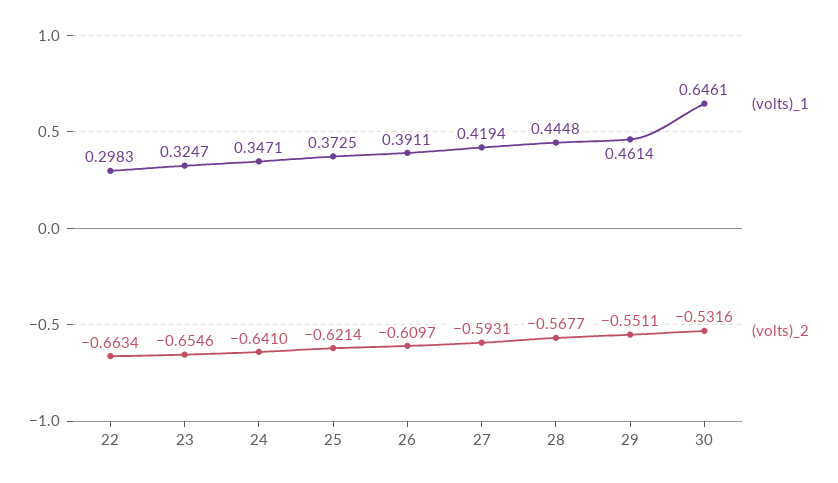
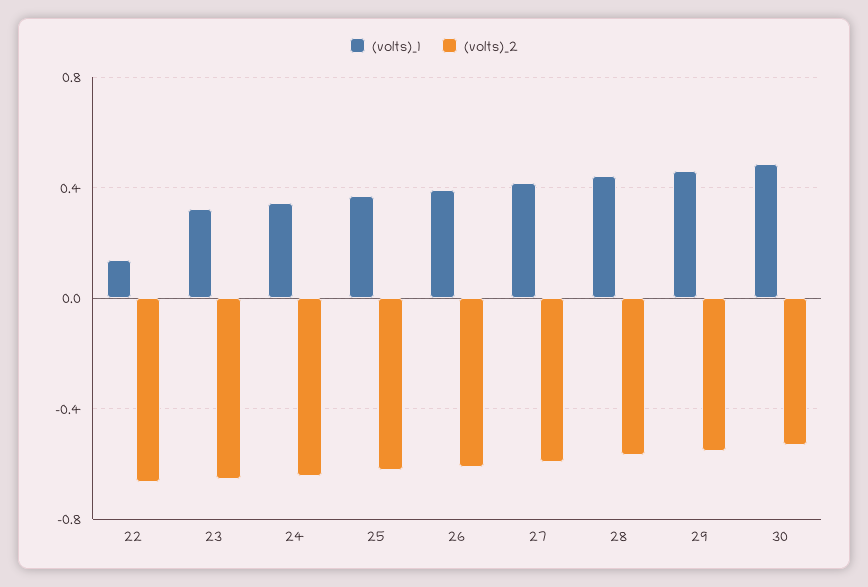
(volts)_1, 22: 0.2983 -> 0.15
(volts)_1, 30: 0.6461 -> 0.5

